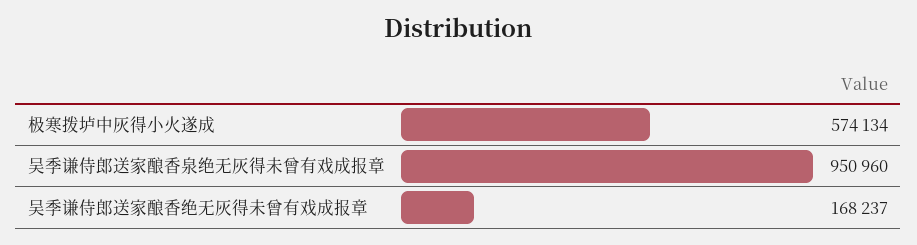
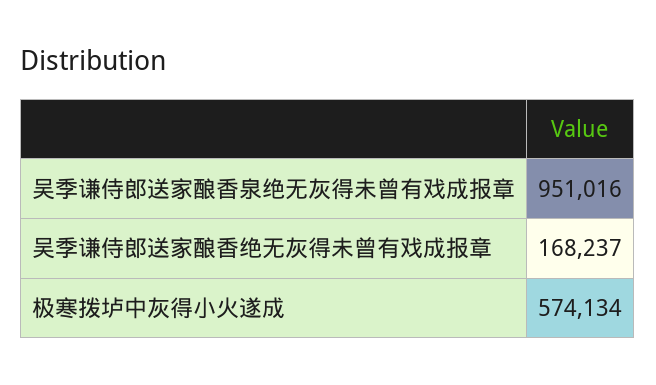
吴季谦侍郎送家酿香泉绝无灰得未曾有戏成报章: 950960 -> 951016

